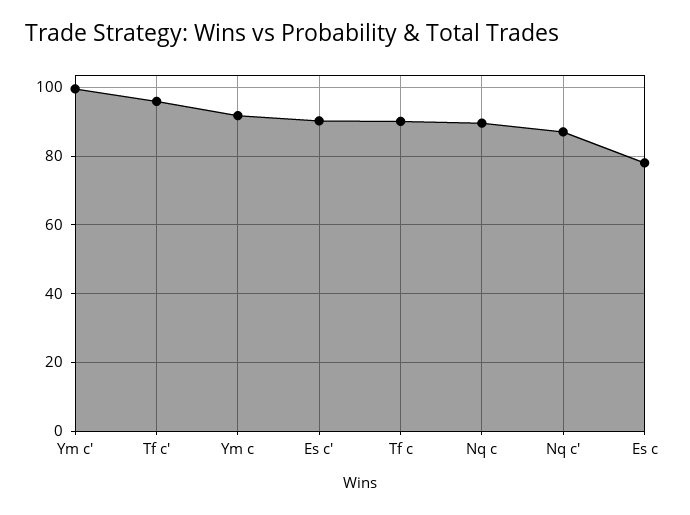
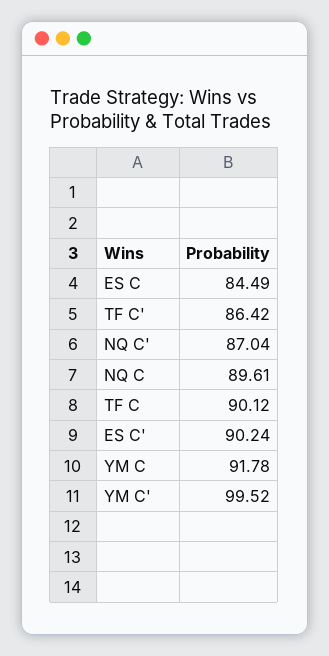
Tf c': 96 -> 86.42
Es c: 78 -> 84.49

